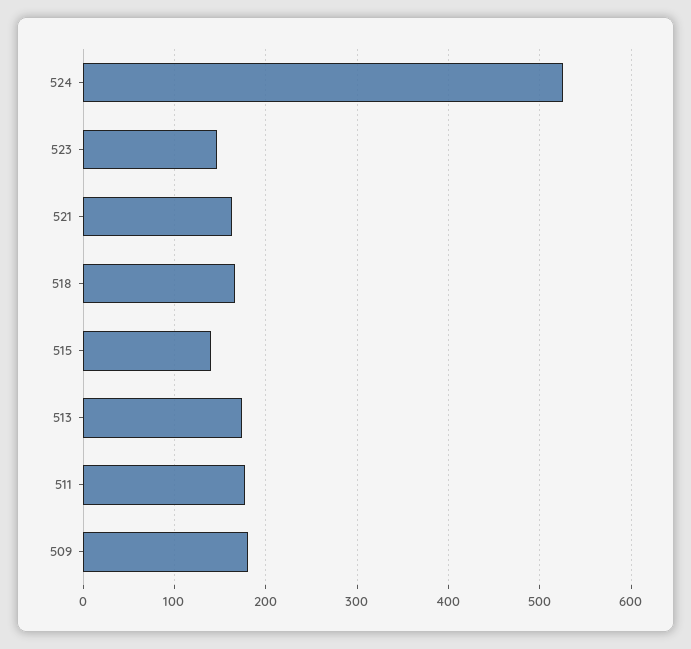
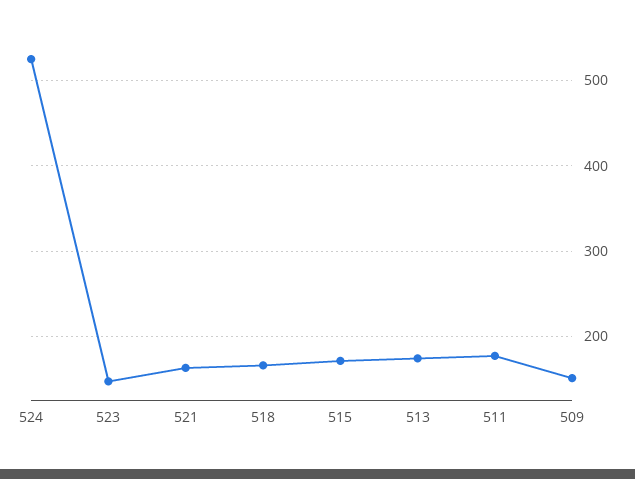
515: 140 -> 170
509: 180 -> 150

